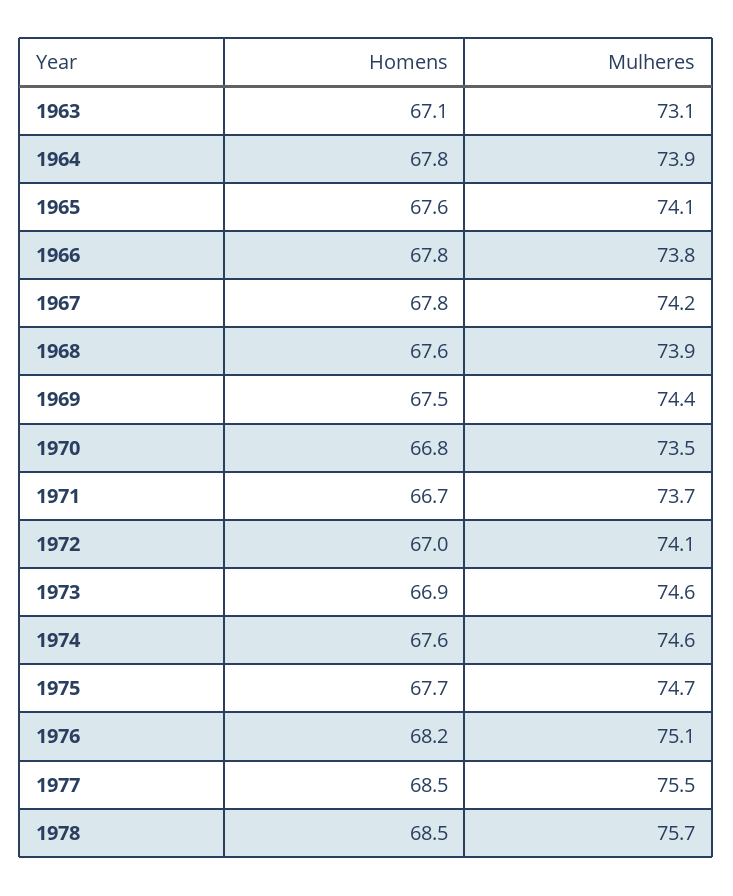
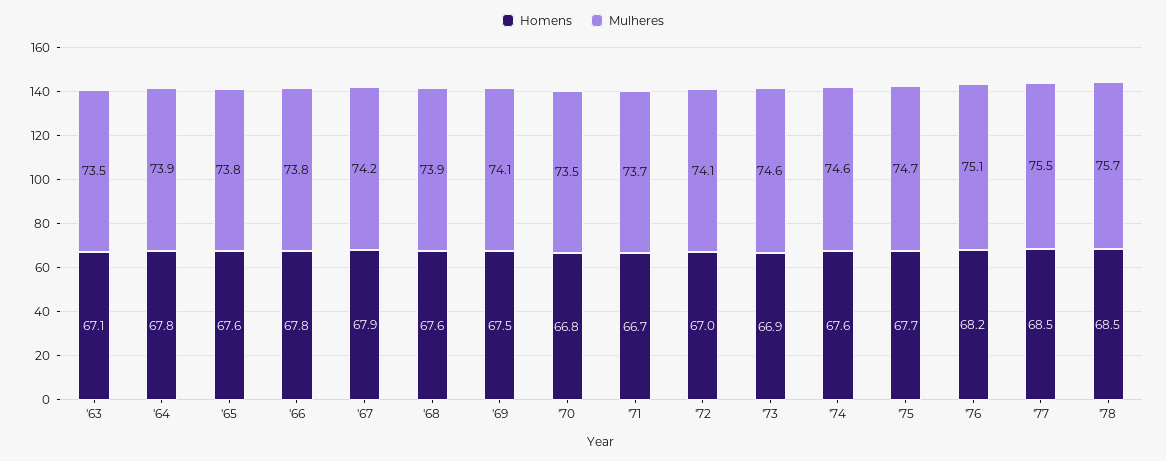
Mulheres, 1963: 73.1 -> 73.5
Mulheres, 1965: 74.1 -> 73.8
Homens, 1967: 67.8 -> 67.9
Mulheres, 1969: 74.4 -> 74.1

